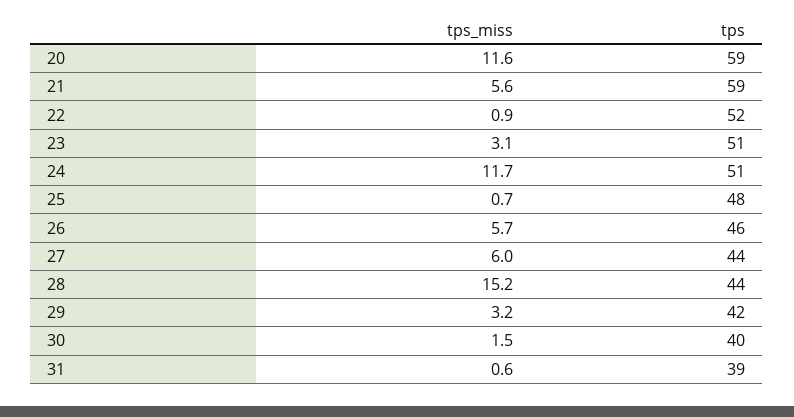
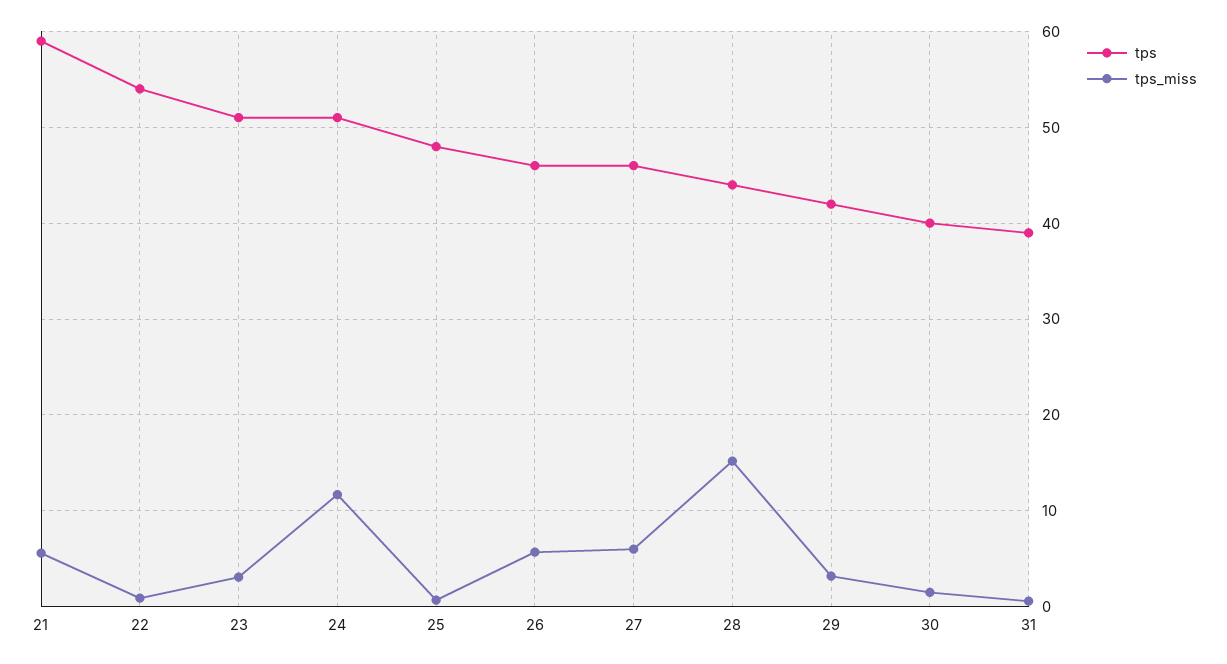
tps_miss, 20: 11.6 -> none
tps, 20: 59 -> none
tps, 22: 52 -> 54
tps, 27: 44 -> 46

